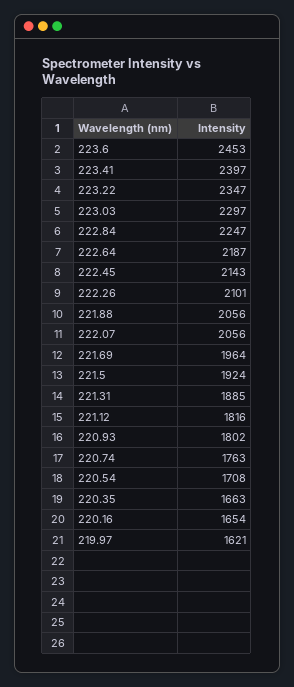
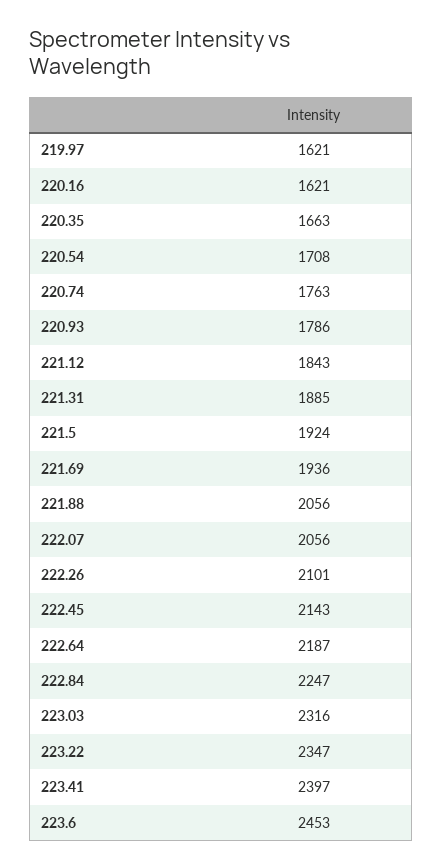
223.03: 2297 -> 2316
221.69: 1964 -> 1936
221.12: 1816 -> 1843
220.93: 1802 -> 1786
220.16: 1654 -> 1621

